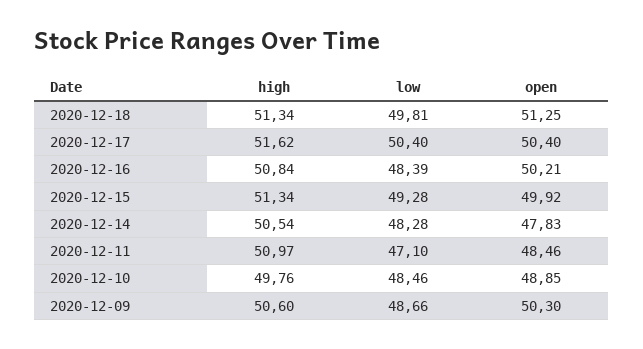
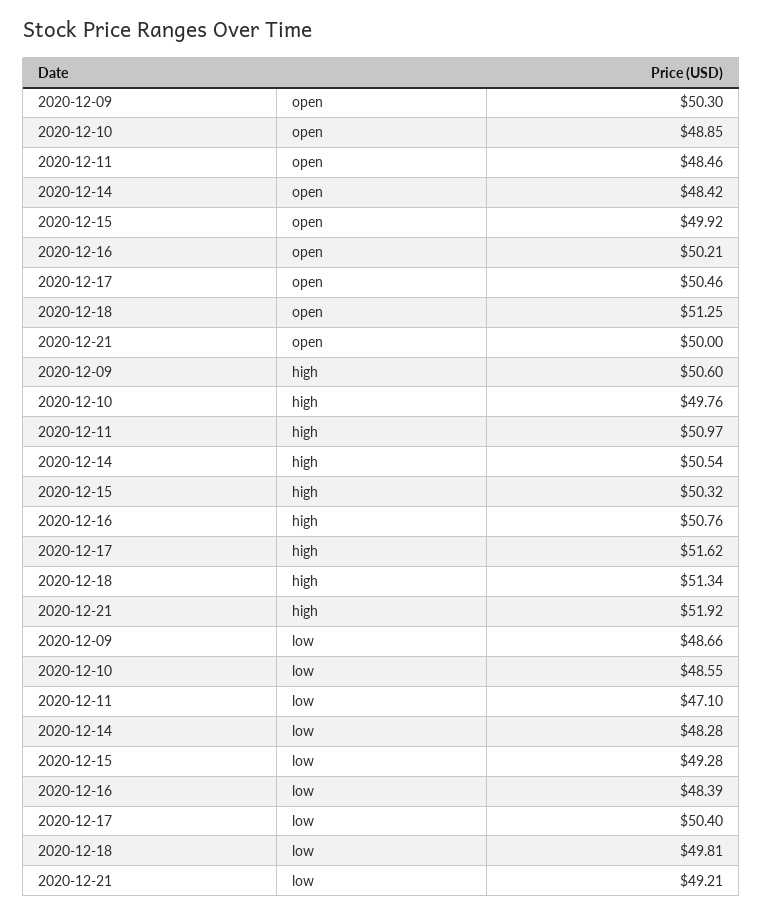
open, 2020-12-17: 50.4 -> 50.46
high, 2020-12-16: 50.84 -> 50.76
high, 2020-12-15: 51.34 -> 50.32
open, 2020-12-14: 47.83 -> 48.42
low, 2020-12-10: 48.46 -> 48.55
open, 2020-12-21: none -> 50
high, 2020-12-21: none -> 51.92
low, 2020-12-21: none -> 49.21

